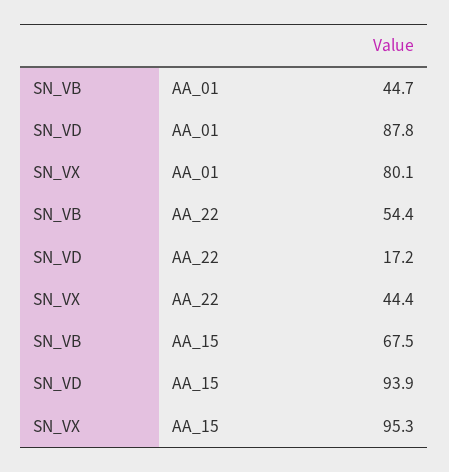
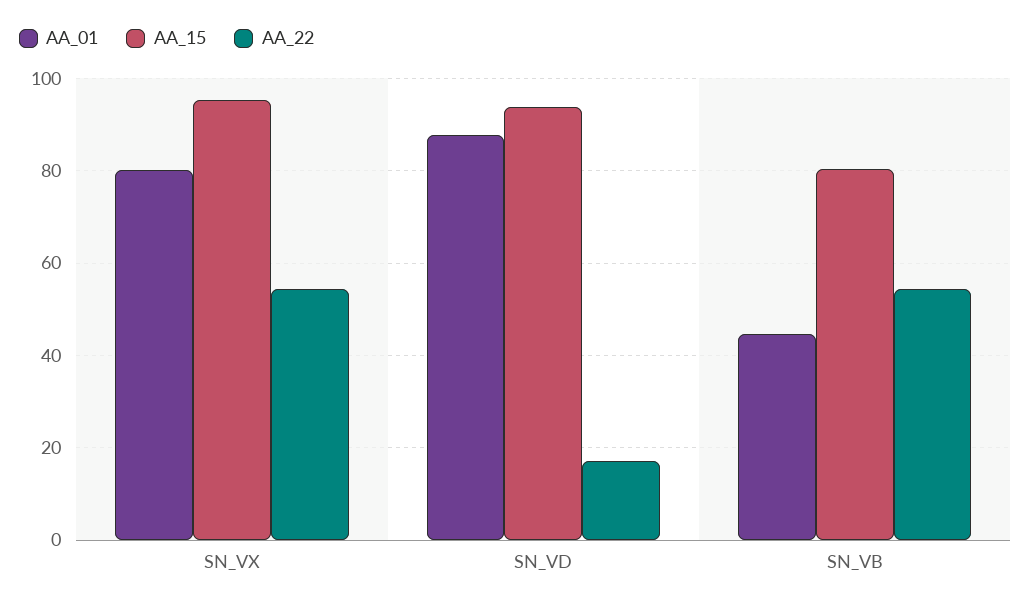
AA_22, SN_VX: 44.4 -> 54
AA_15, SN_VB: 67.5 -> 80

